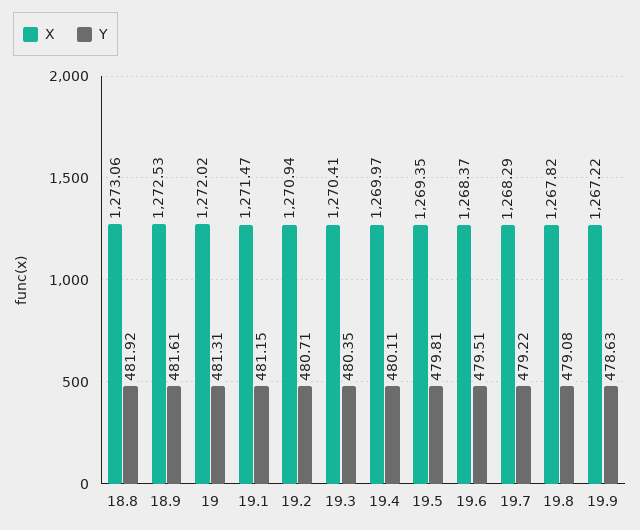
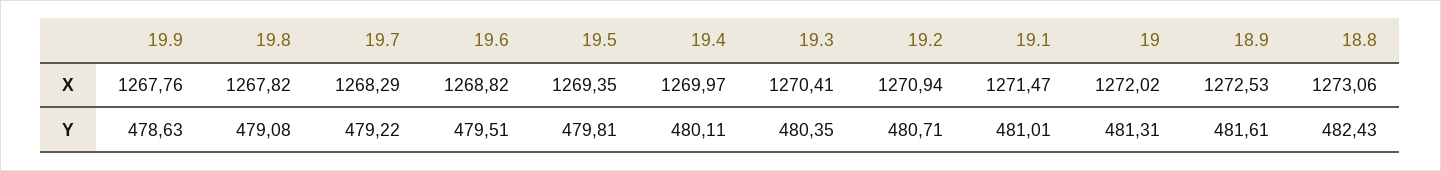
Y, 18.8: 481.92 -> 482.43
Y, 19.1: 481.15 -> 481.01
X, 19.6: 1268.37 -> 1268.82
X, 19.9: 1267.22 -> 1267.76

